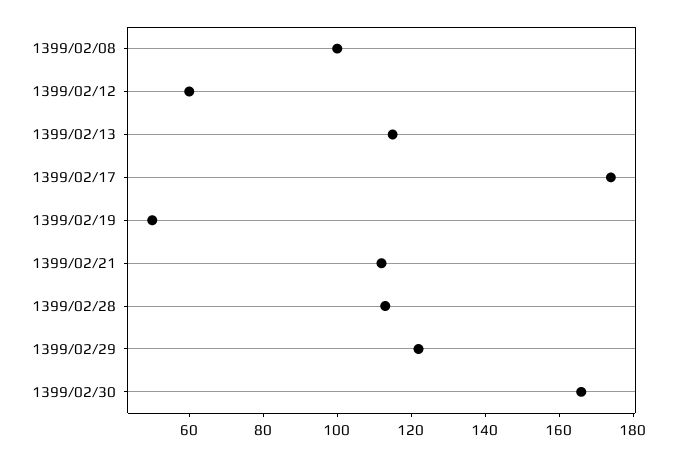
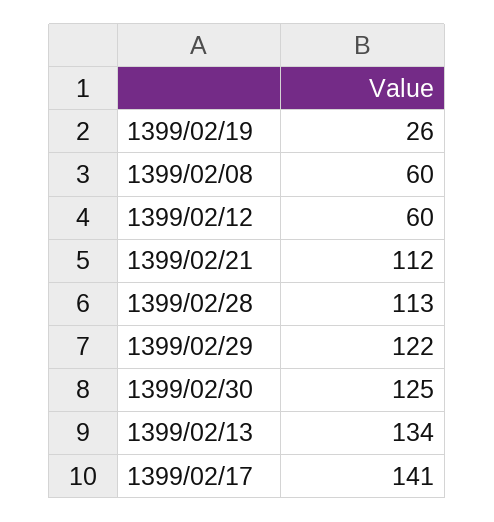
1399/02/08: 100 -> 60
1399/02/13: 115 -> 134
1399/02/17: 175 -> 141
1399/02/19: 50 -> 26
1399/02/30: 165 -> 125

